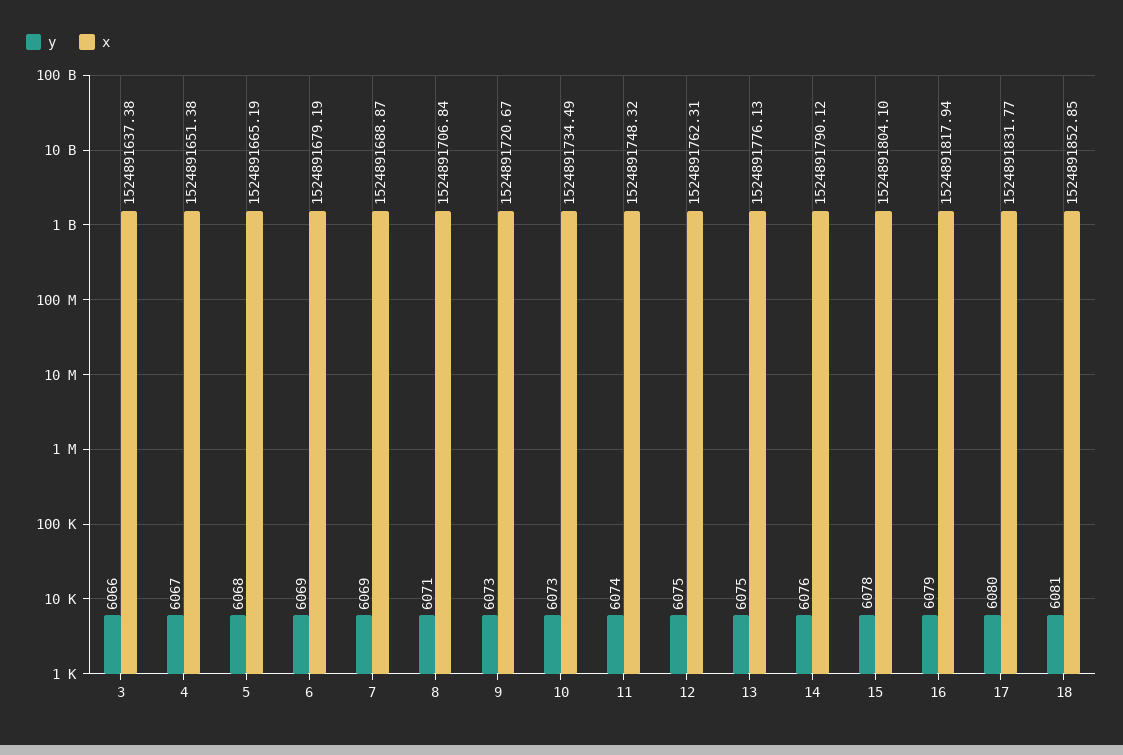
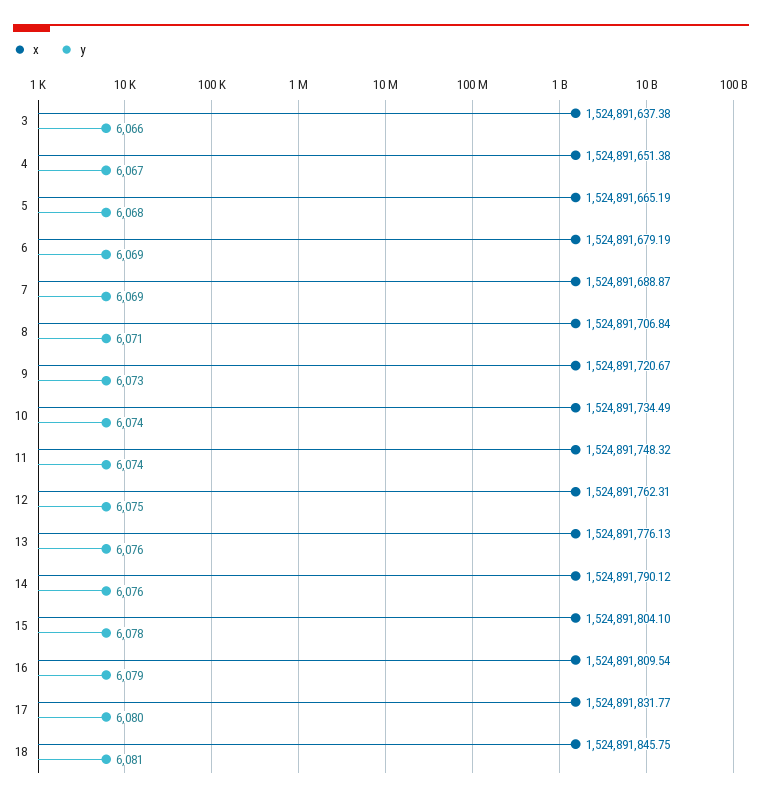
y, 10: 6073 -> 6074
y, 13: 6075 -> 6076
x, 16: 1524891817.94 -> 1524891809.54
x, 18: 1524891852.85 -> 1524891845.75

